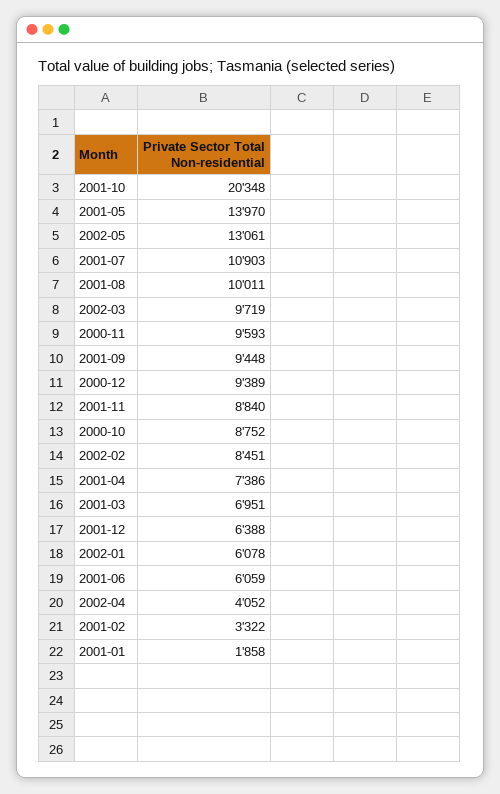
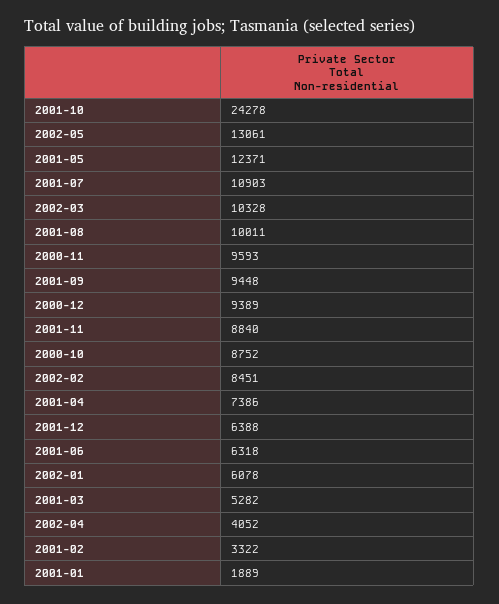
2001-10: 20348 -> 24278
2001-05: 13970 -> 12371
2002-03: 9719 -> 10328
2001-03: 6951 -> 5282
2001-06: 6059 -> 6318
2001-01: 1858 -> 1889

